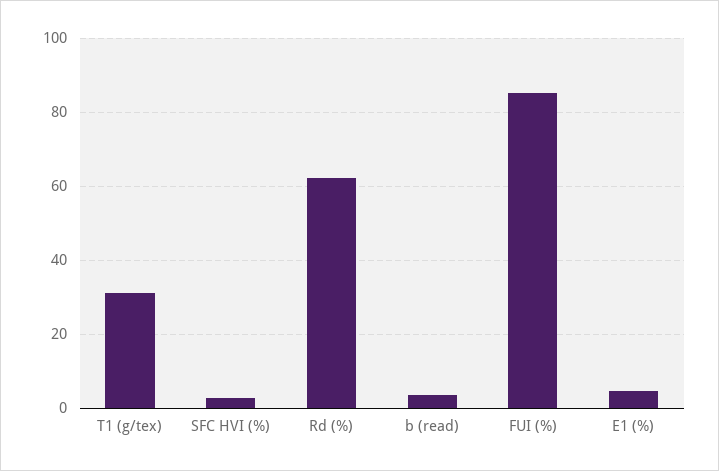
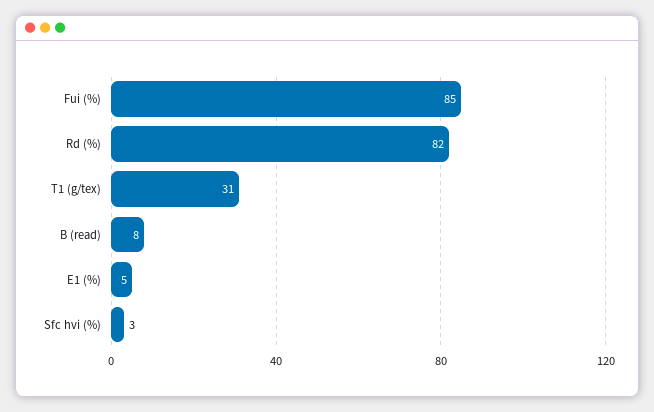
Rd (%): 62 -> 82
b (read): 4 -> 8

